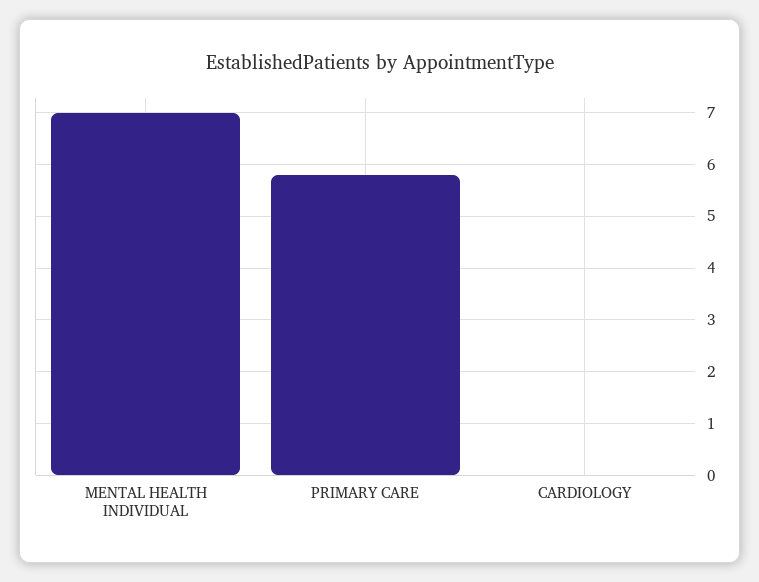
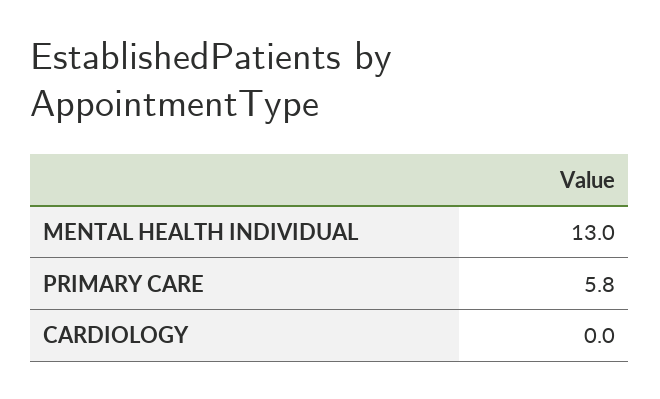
MENTAL HEALTH INDIVIDUAL: 7 -> 13

